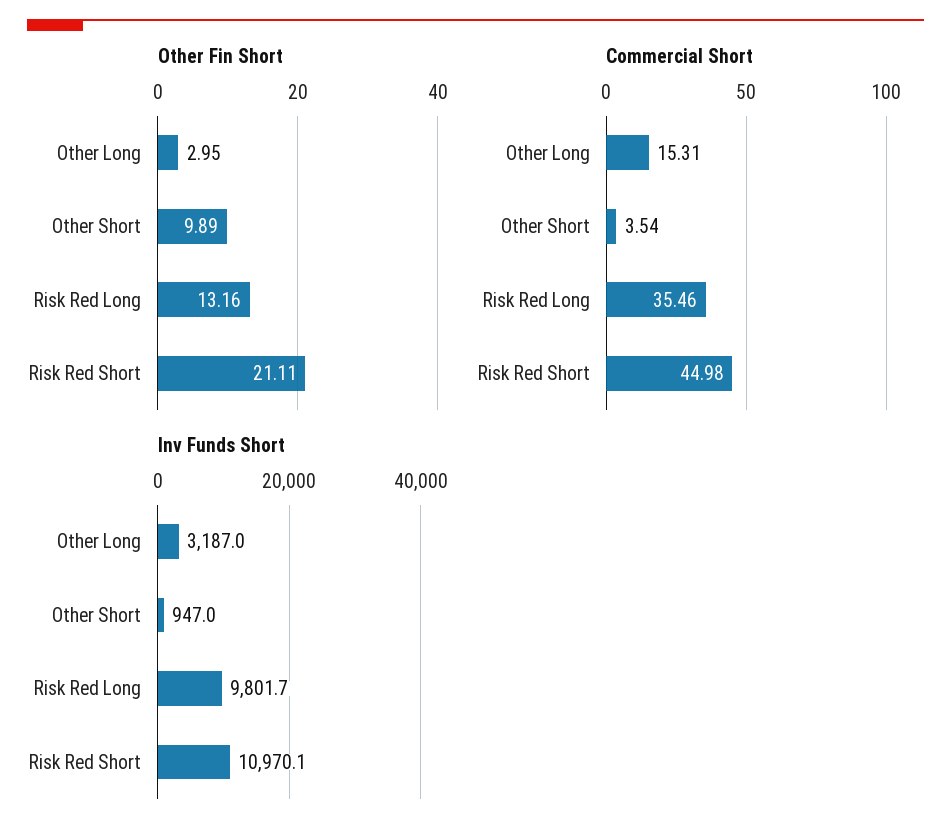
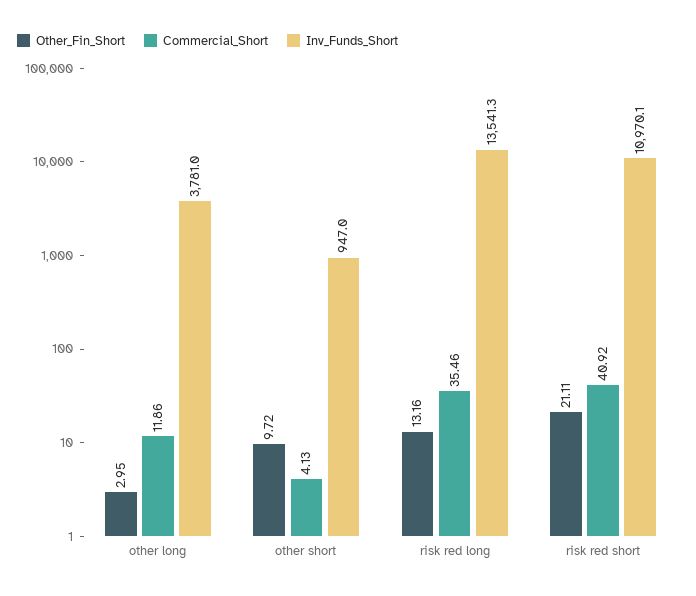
Other Fin Short, Other Short: 9.89 -> 9.72
Commercial Short, Other Long: 15.31 -> 11.86
Commercial Short, Other Short: 3.54 -> 4.13
Commercial Short, Risk Red Short: 44.98 -> 40.92
Inv Funds Short, Other Long: 3187 -> 3781
Inv Funds Short, Risk Red Long: 9801.7 -> 13541.3

